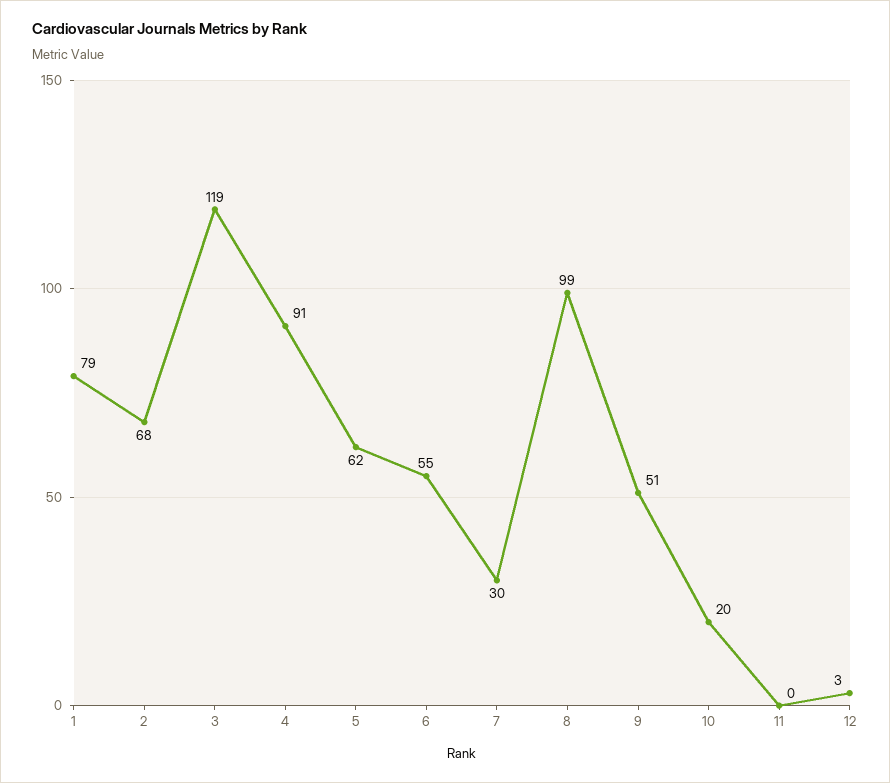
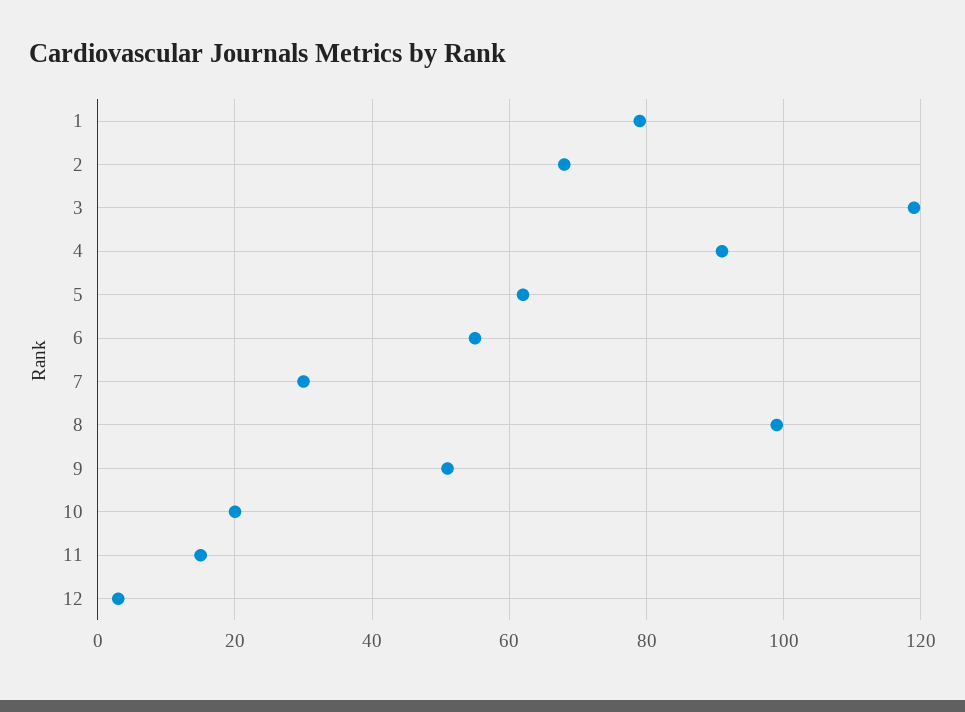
11: 0 -> 15

